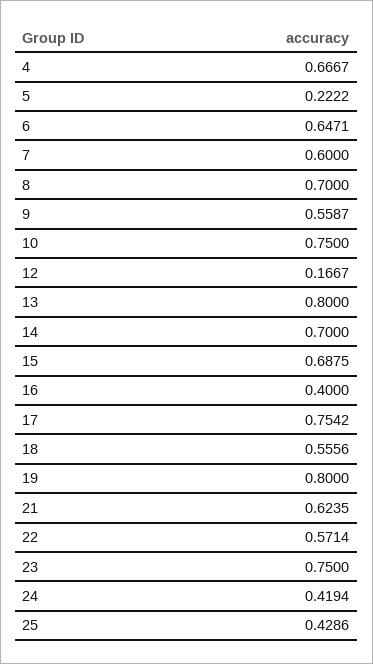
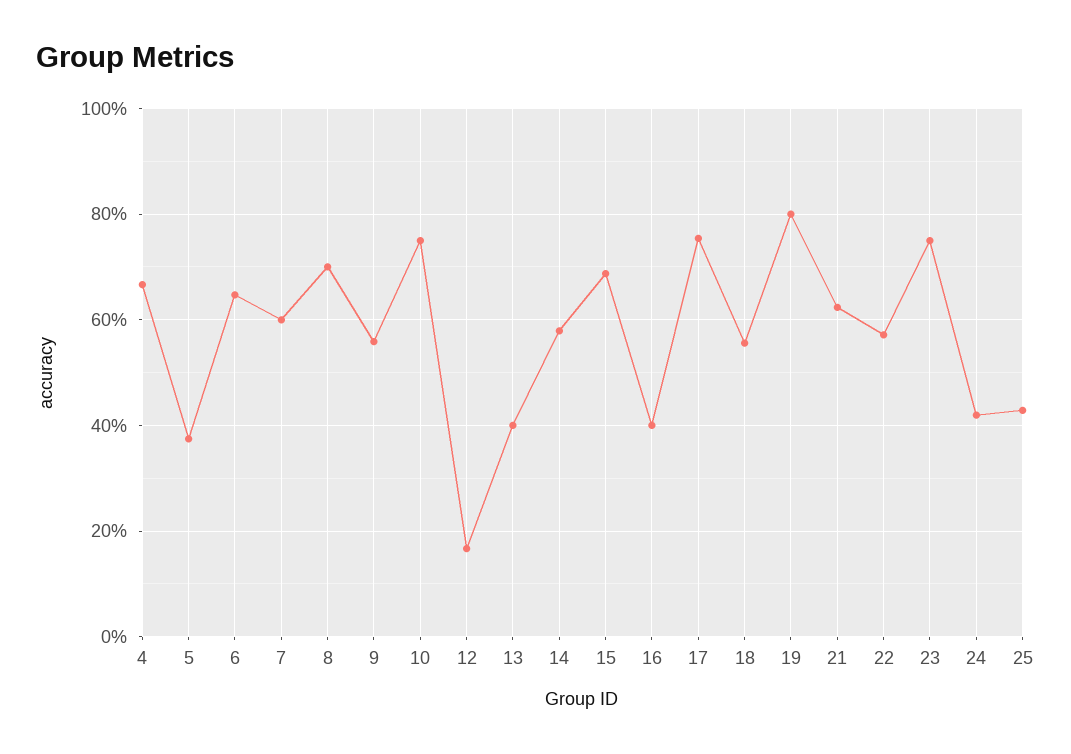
5: 0.2222 -> 0.38
13: 0.8 -> 0.4
14: 0.7 -> 0.58

